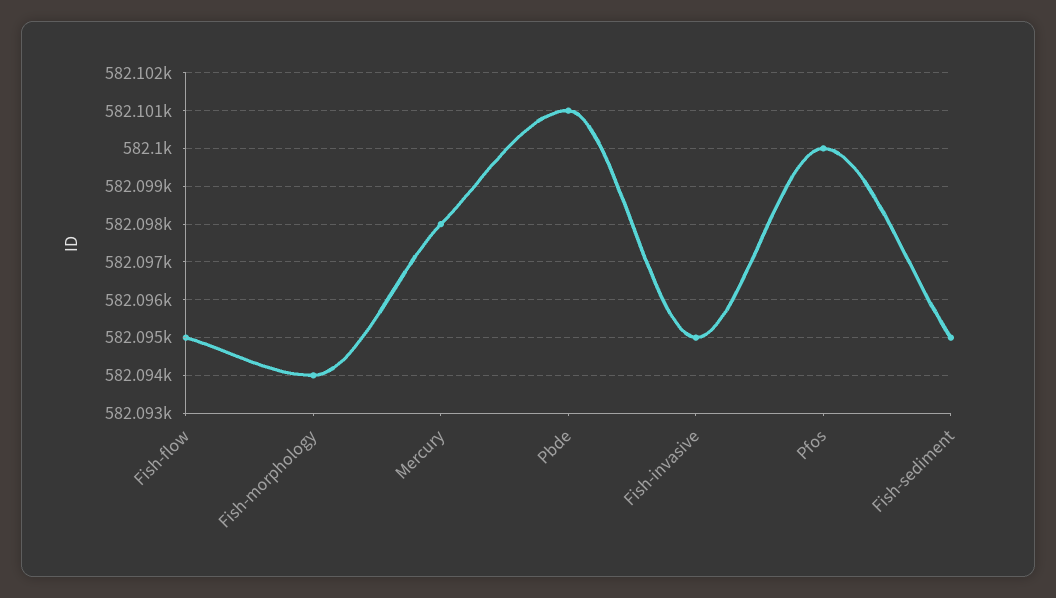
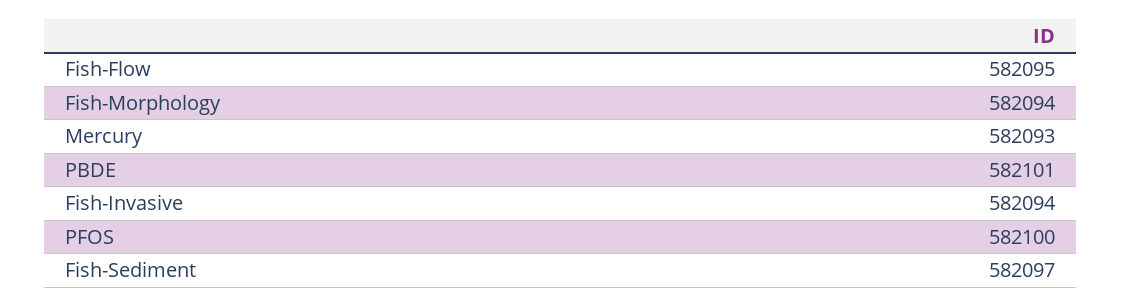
Mercury: 582098 -> 582093
Fish-invasive: 582095 -> 582094
Fish-sediment: 582095 -> 582097

